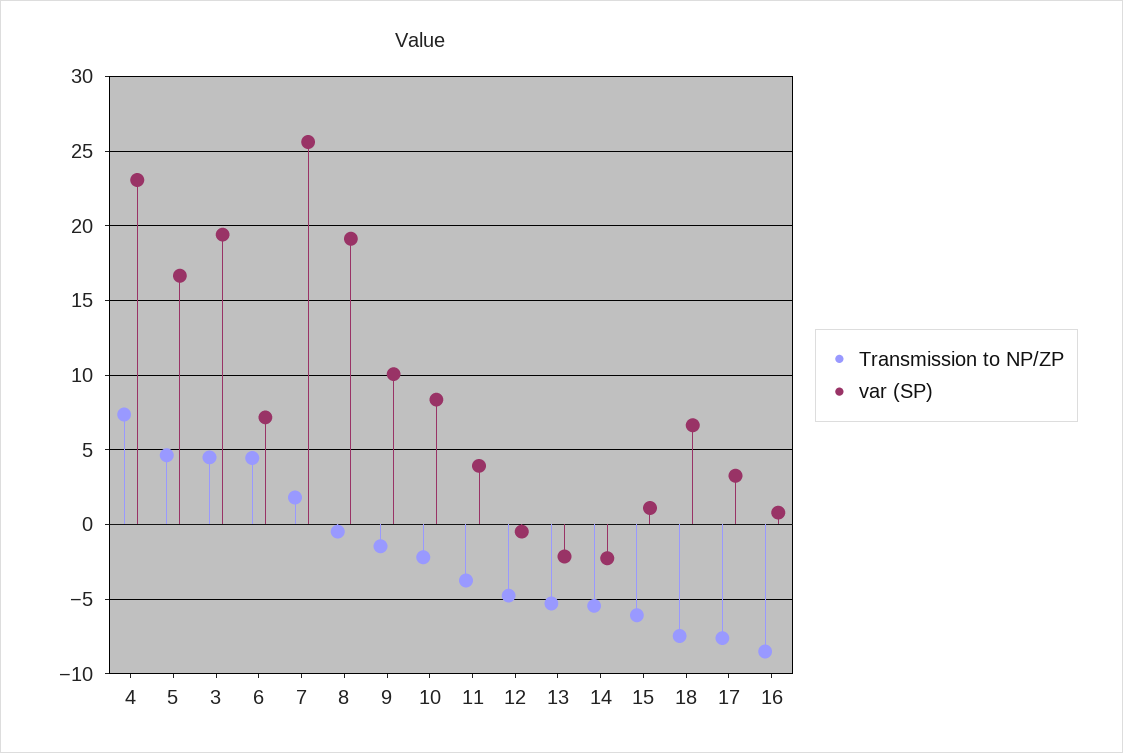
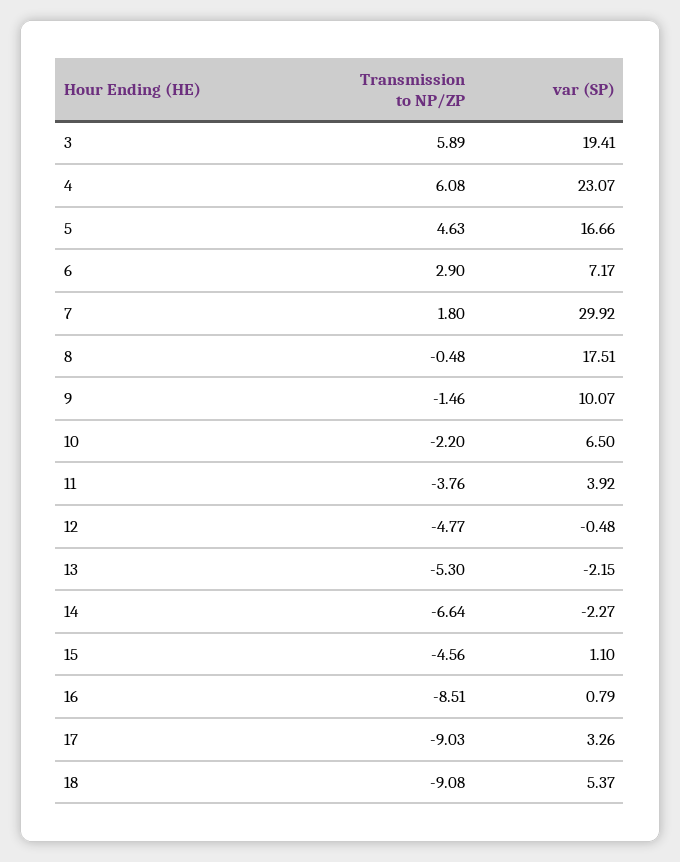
Transmission to NP/ZP, 4: 7.5 -> 6.08
Transmission to NP/ZP, 3: 4.5 -> 5.89
Transmission to NP/ZP, 6: 4.5 -> 2.9
var (SP), 7: 25.5 -> 29.92
var (SP), 8: 19 -> 17.51
var (SP), 10: 8.5 -> 6.5
Transmission to NP/ZP, 14: -5.5 -> -6.64
Transmission to NP/ZP, 15: -6 -> -4.56
Transmission to NP/ZP, 18: -7.5 -> -9.08
var (SP), 18: 6.5 -> 5.37
Transmission to NP/ZP, 17: -7.5 -> -9.03

